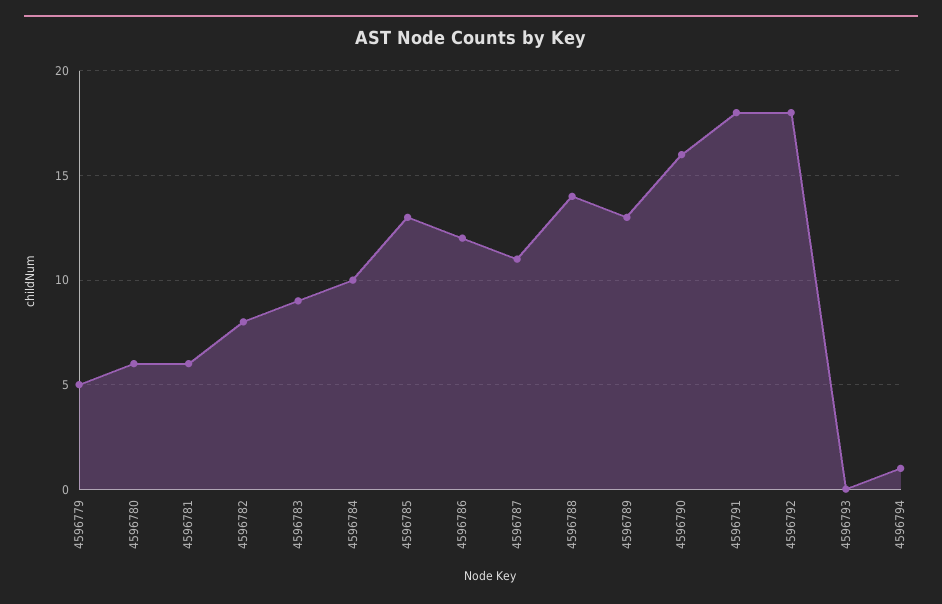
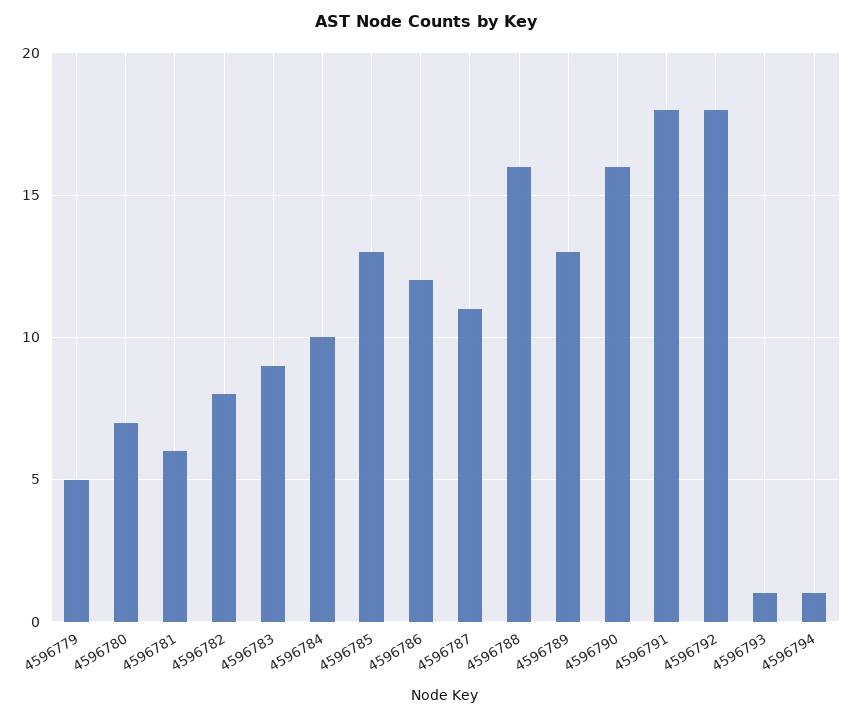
4596780: 6 -> 7
4596788: 14 -> 16
4596793: 0 -> 1

